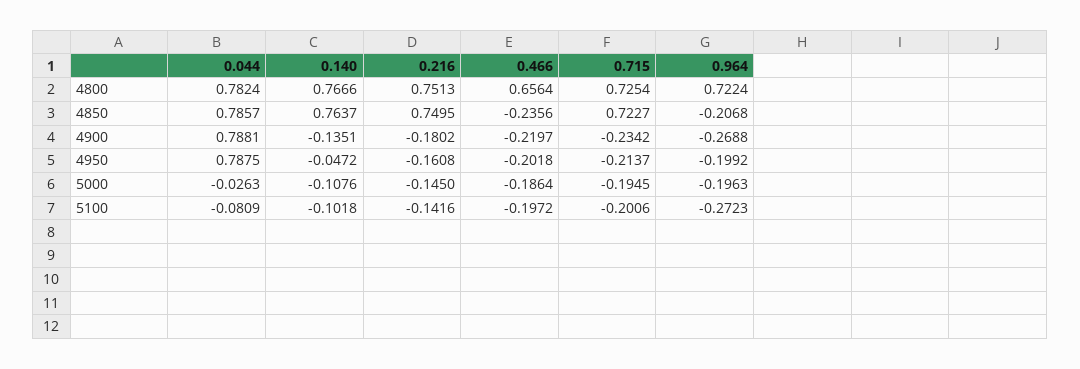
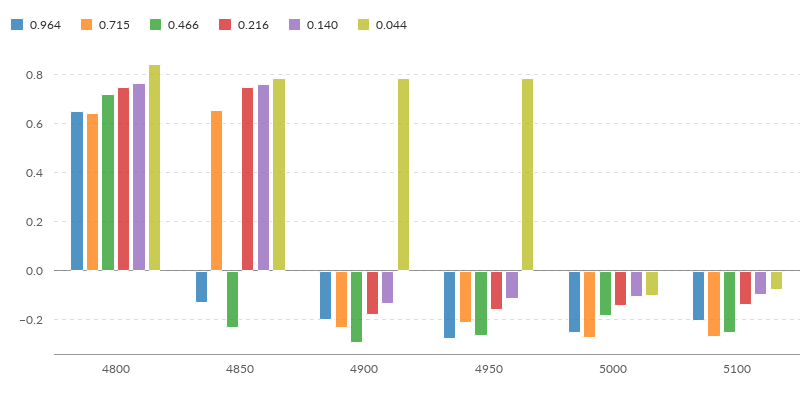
0.044, 4800: 0.7824 -> 0.85
0.466, 4800: 0.6564 -> 0.725
0.715, 4800: 0.7254 -> 0.65
0.964, 4800: 0.7224 -> 0.65
0.715, 4850: 0.7227 -> 0.65
0.964, 4850: -0.2068 -> -0.125
0.466, 4900: -0.2197 -> -0.3
0.964, 4900: -0.2688 -> -0.2
0.140, 4950: -0.0472 -> -0.125
0.466, 4950: -0.2018 -> -0.275
0.964, 4950: -0.1992 -> -0.275
0.044, 5000: -0.0263 -> -0.1
0.715, 5000: -0.1945 -> -0.275
0.964, 5000: -0.1963 -> -0.25
0.466, 5100: -0.1972 -> -0.25
0.715, 5100: -0.2006 -> -0.275
0.964, 5100: -0.2723 -> -0.2

